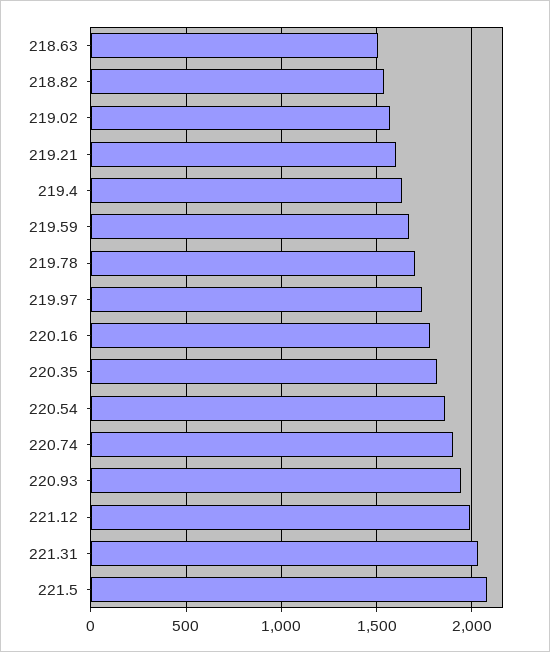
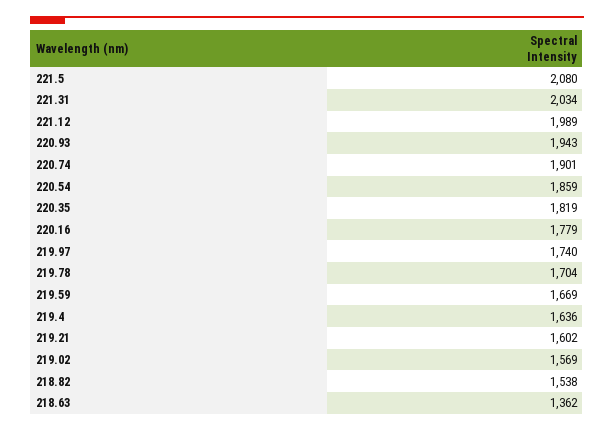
218.63: 1500 -> 1362

